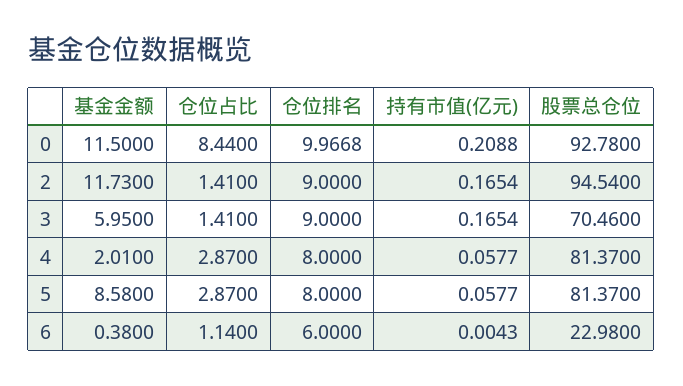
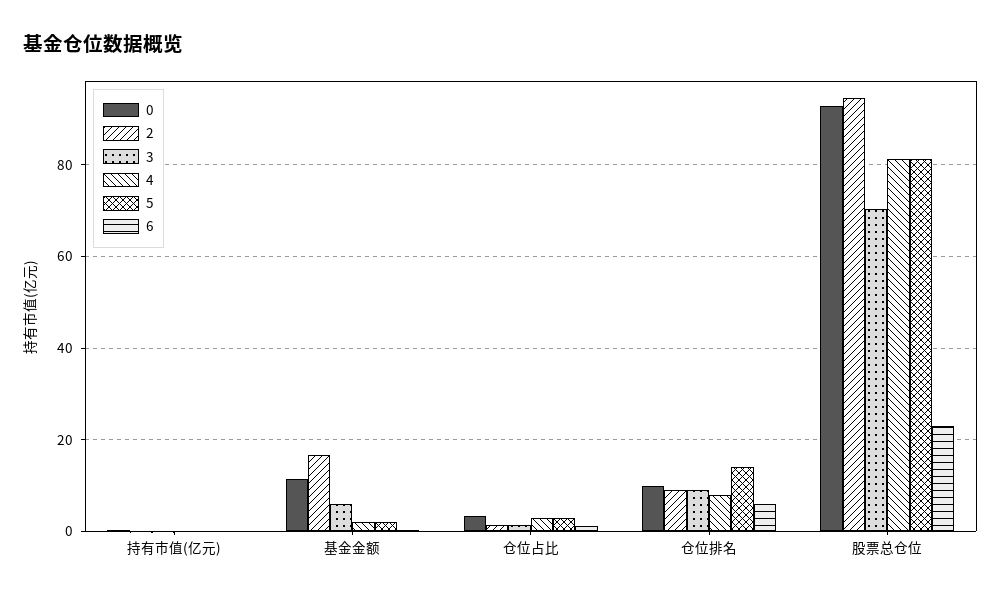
0, 仓位占比: 8.44 -> 4
2, 基金金额: 11.73 -> 16
5, 基金金额: 8.58 -> 2
5, 仓位排名: 8 -> 14

